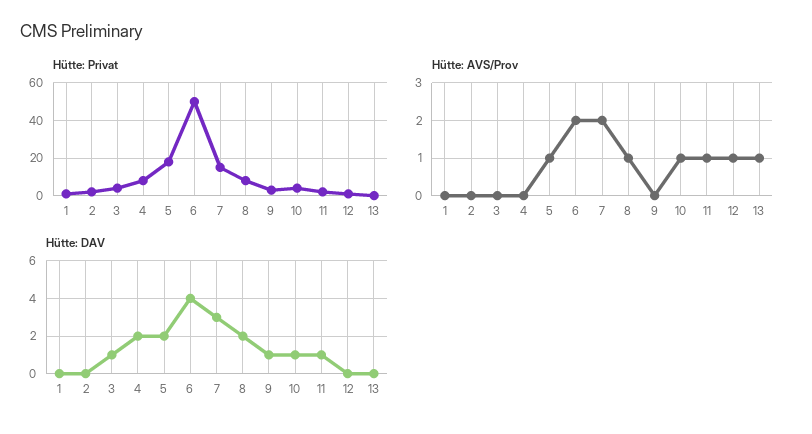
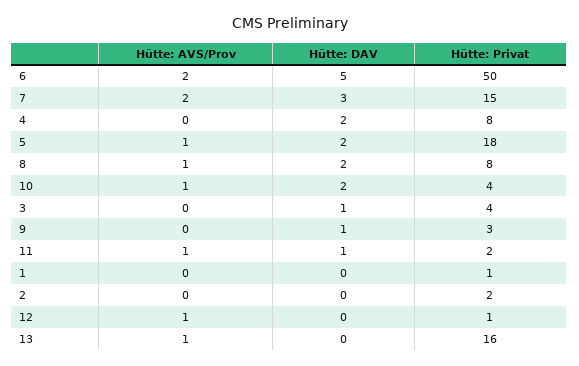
Hütte: Privat, 13: 0 -> 16
Hütte: DAV, 6: 4 -> 5
Hütte: DAV, 10: 1 -> 2

